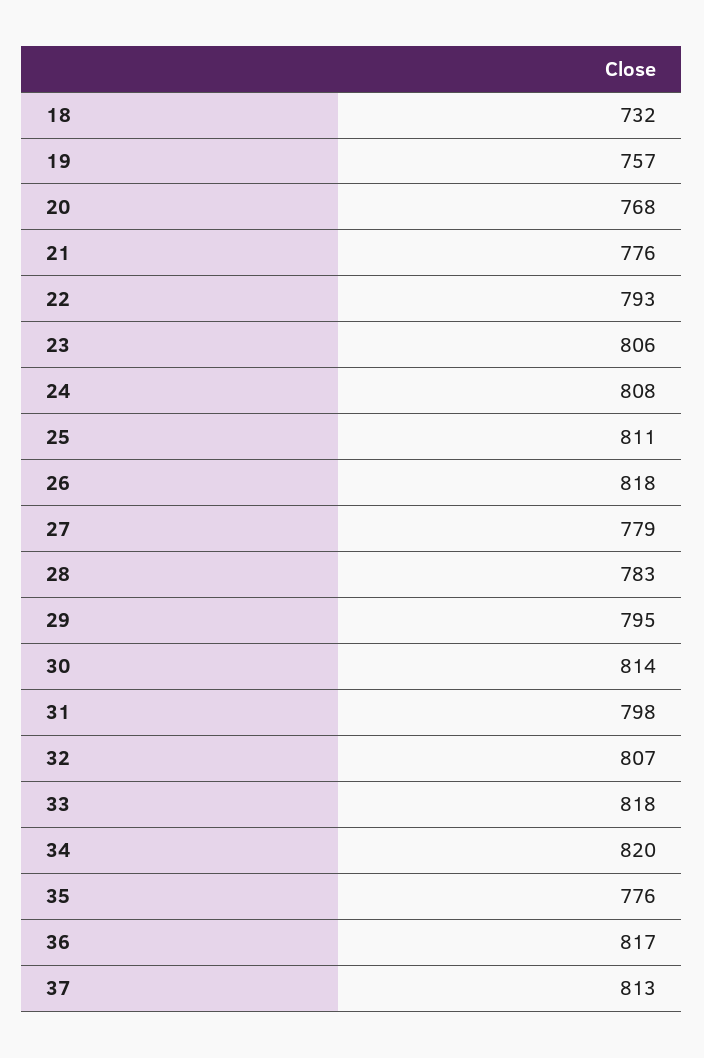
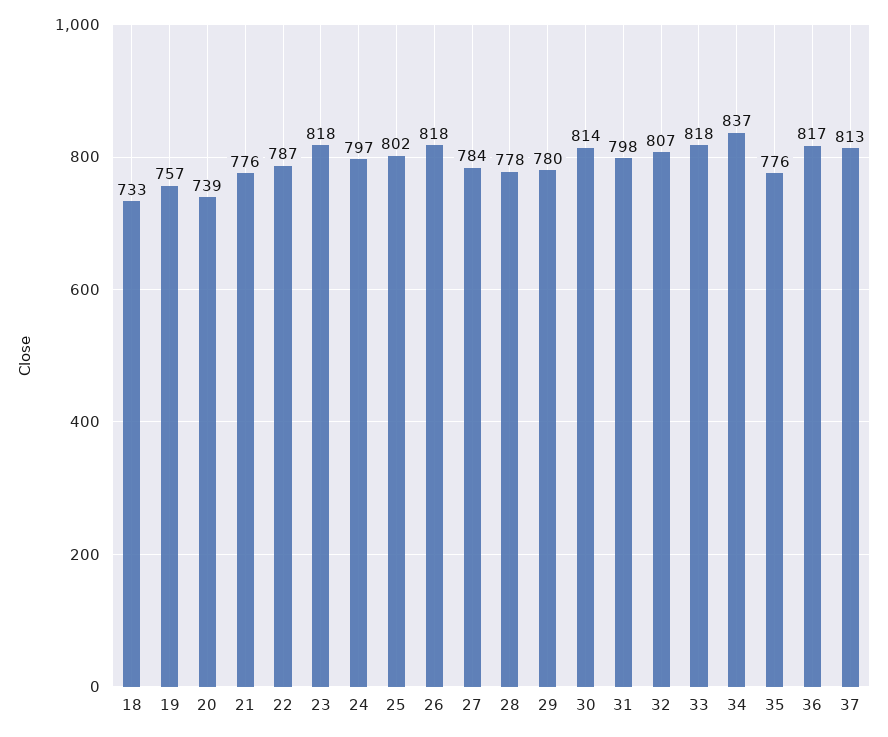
18: 732 -> 733
20: 768 -> 739
22: 793 -> 787
23: 806 -> 818
24: 808 -> 797
25: 811 -> 802
27: 779 -> 784
28: 783 -> 778
29: 795 -> 780
34: 820 -> 837

